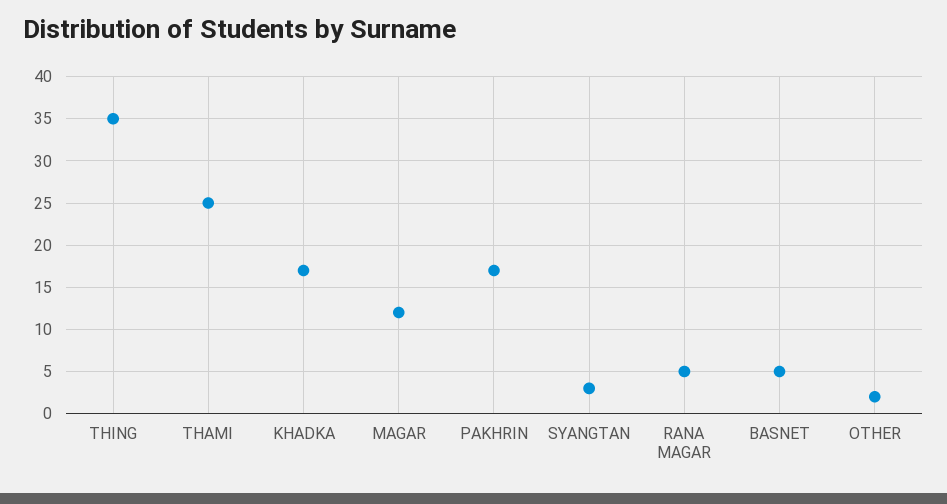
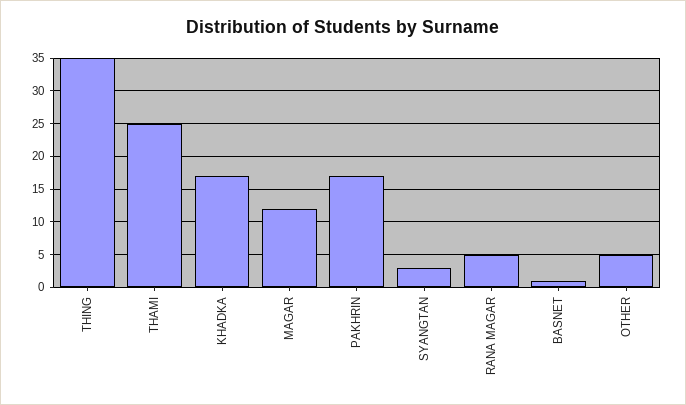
BASNET: 5 -> 1
OTHER: 2 -> 5

